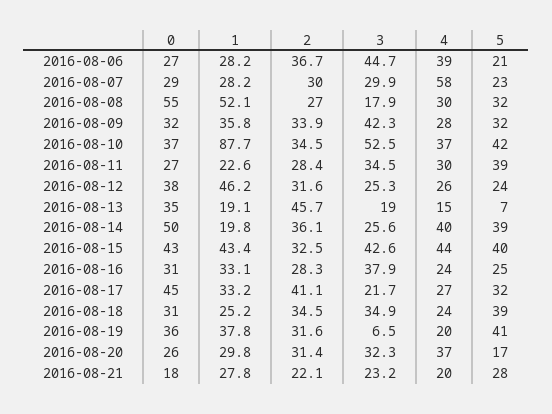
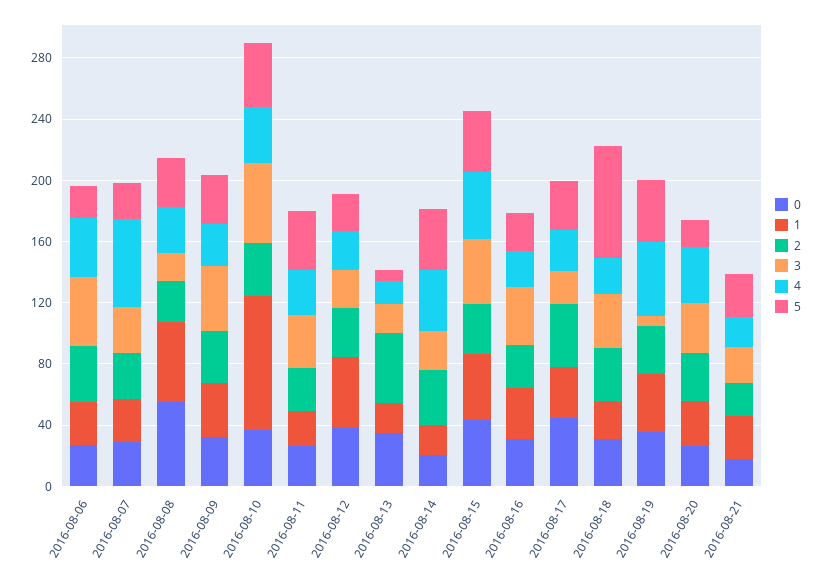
0, 2016-08-14: 50 -> 20
5, 2016-08-18: 39 -> 70
4, 2016-08-19: 20 -> 50

